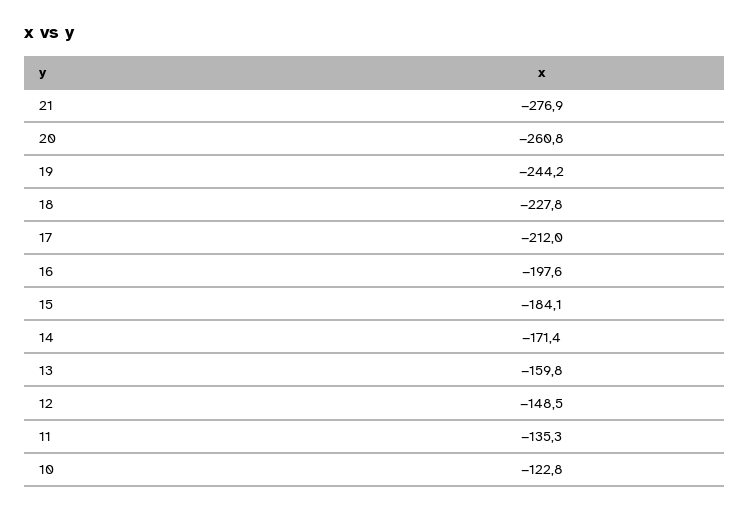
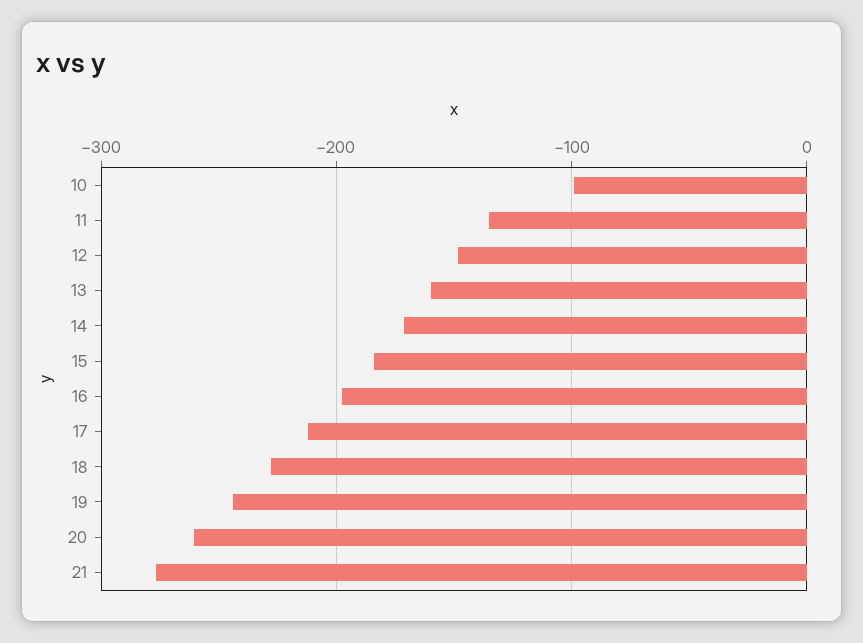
10: -122.8 -> -100

